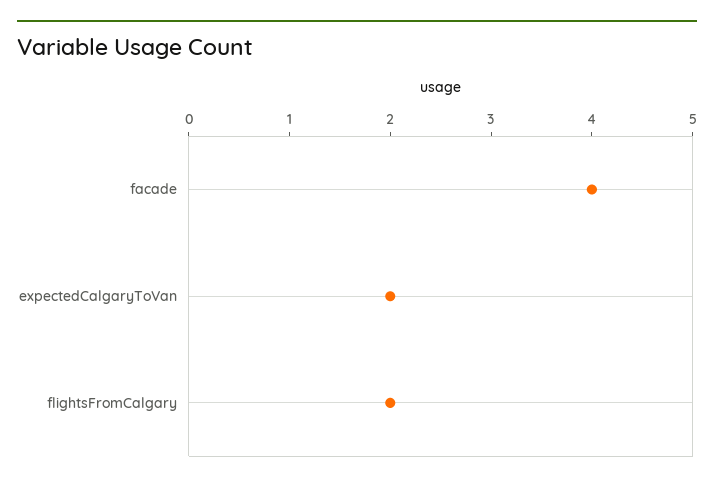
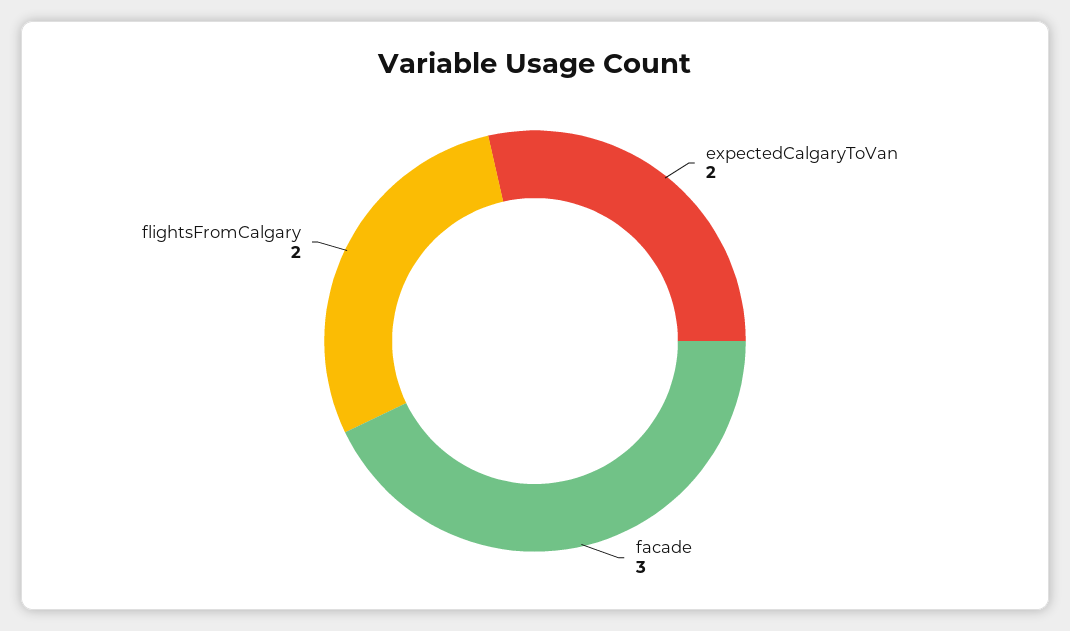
facade: 4 -> 3

